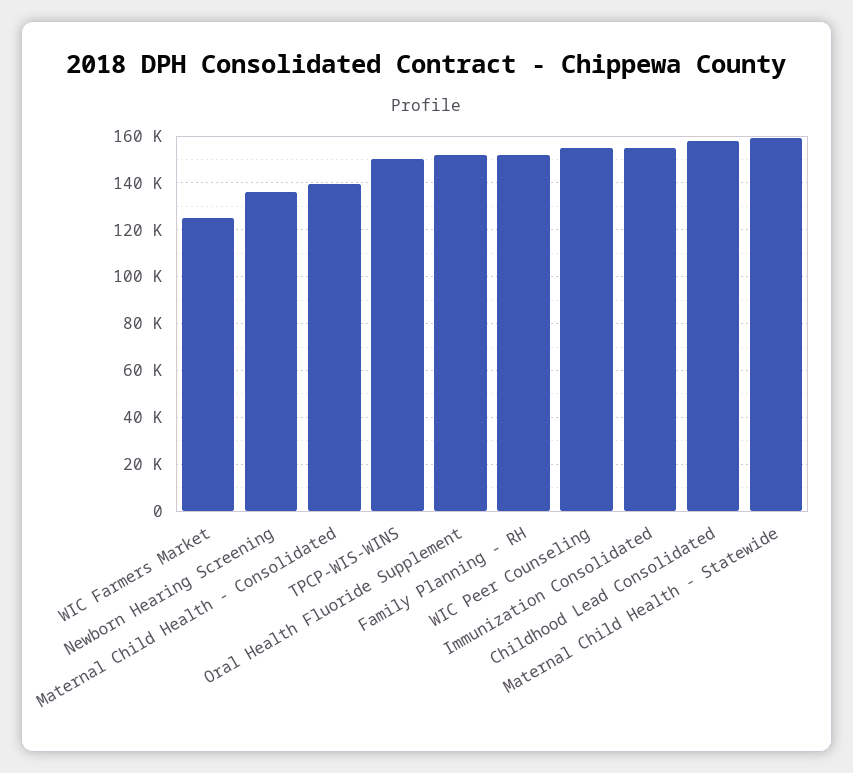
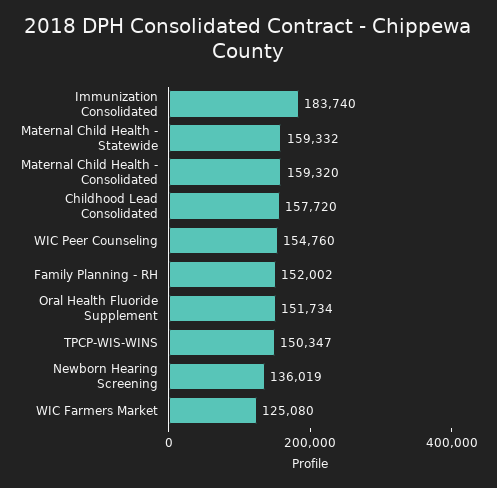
Maternal Child Health - Consolidated: 140000 -> 159320
Immunization Consolidated: 155000 -> 183740

